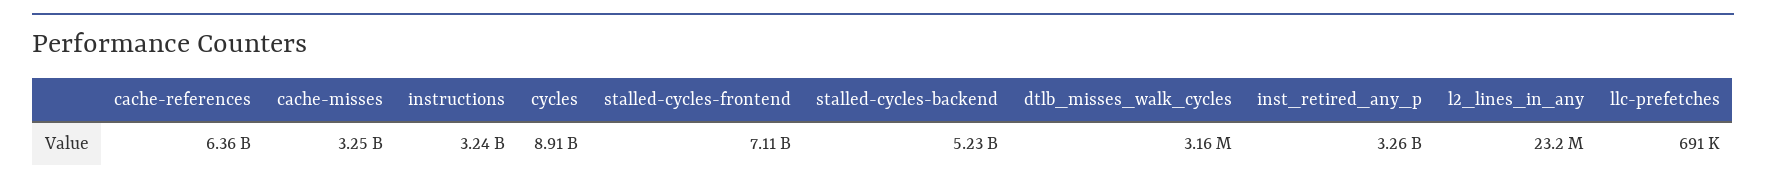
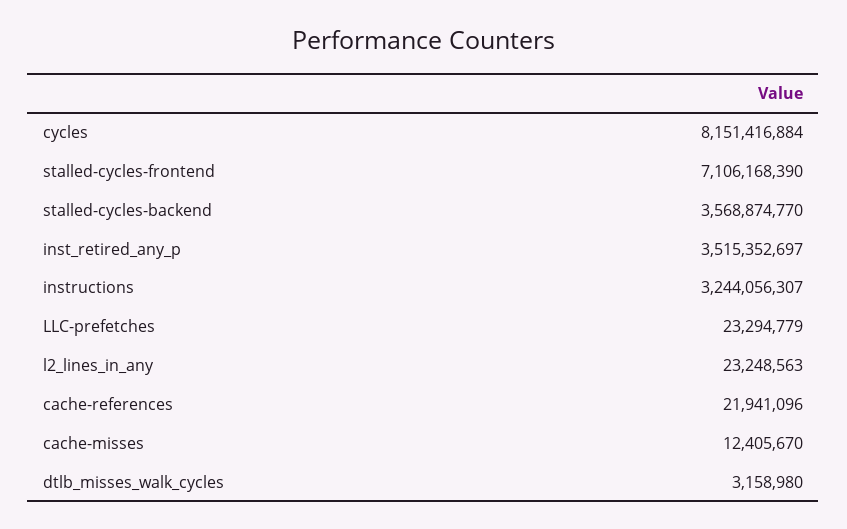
cache-references: 6360000000 -> 21941096
cache-misses: 3250000000 -> 12405670
cycles: 8910000000 -> 8151416884
stalled-cycles-backend: 5230000000 -> 3568874770
inst_retired_any_p: 3260000000 -> 3515352697
llc-prefetches: 691000 -> 23294779

